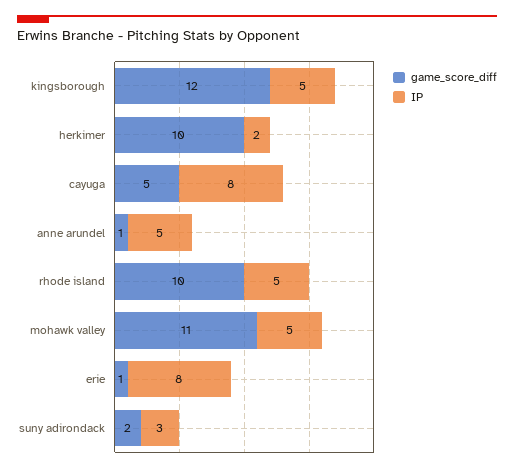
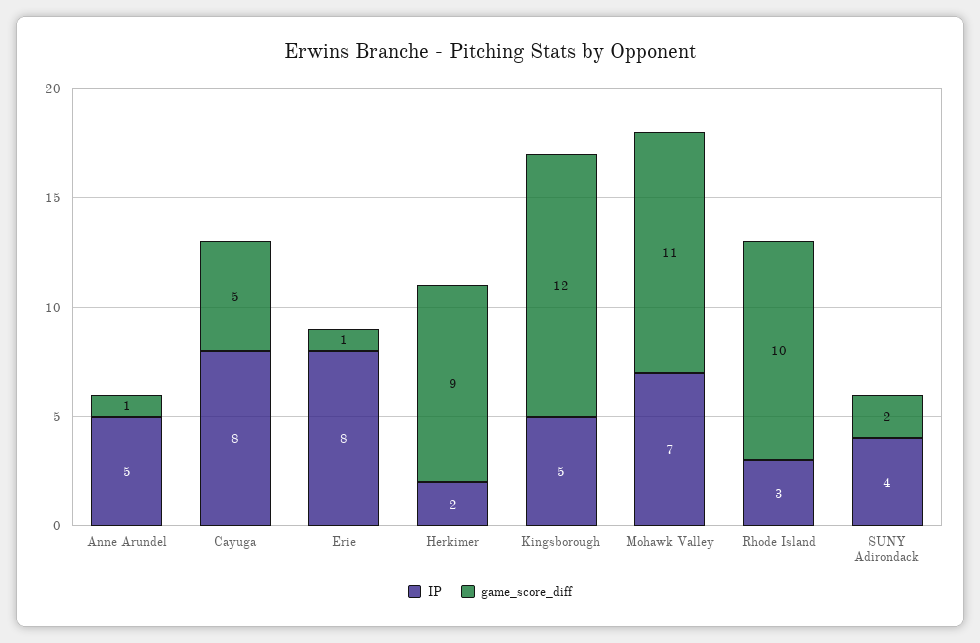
game_score_diff, herkimer: 10 -> 9
IP, rhode island: 5 -> 3
IP, mohawk valley: 5 -> 7
IP, suny adirondack: 3 -> 4

